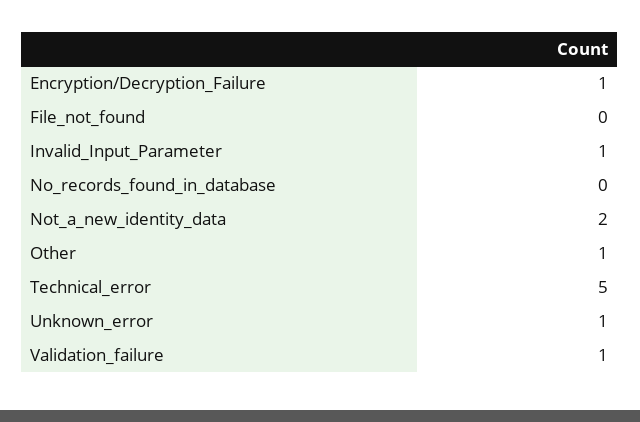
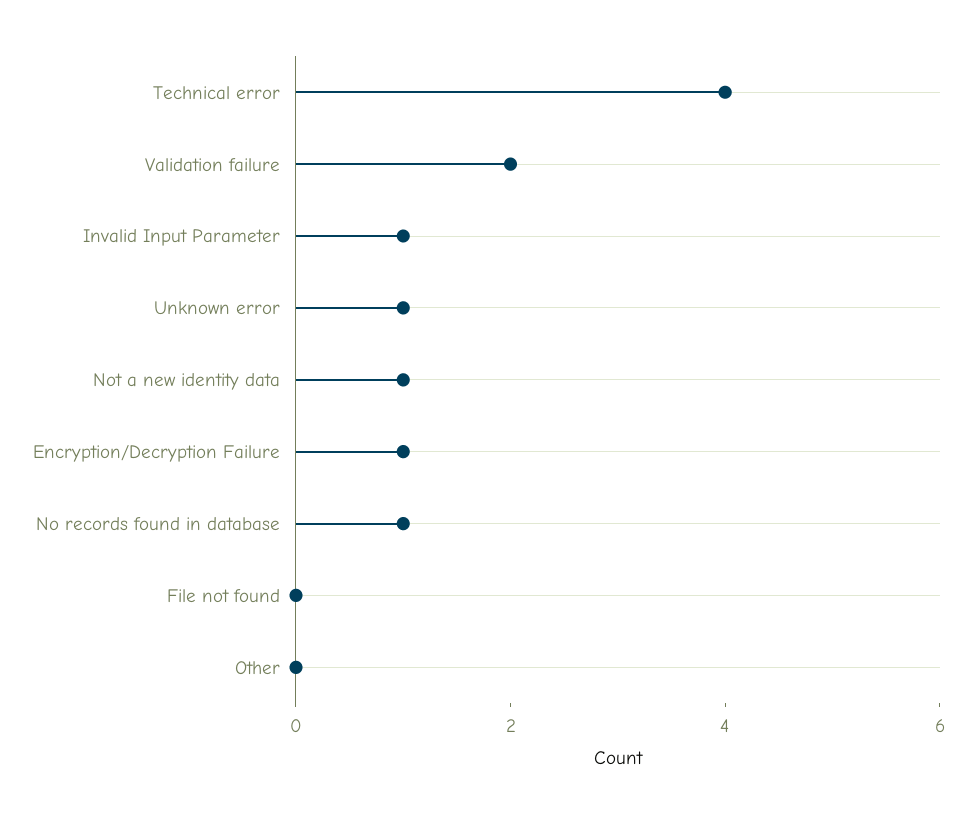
No_records_found_in_database: 0 -> 1
Not_a_new_identity_data: 2 -> 1
Other: 1 -> 0
Technical_error: 5 -> 4
Validation_failure: 1 -> 2

